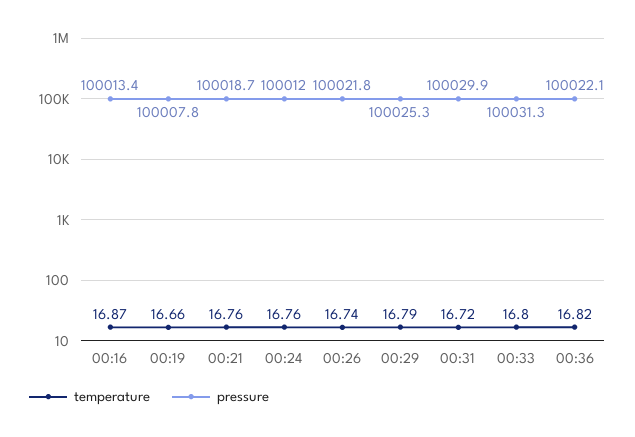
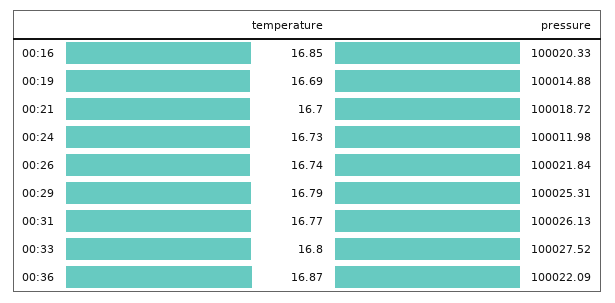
temperature, 00:16: 16.87 -> 16.85
pressure, 00:16: 100013.4 -> 100020.33
temperature, 00:19: 16.66 -> 16.69
pressure, 00:19: 100007.8 -> 100014.88
temperature, 00:21: 16.76 -> 16.7
temperature, 00:24: 16.76 -> 16.73
temperature, 00:31: 16.72 -> 16.77
pressure, 00:31: 100029.9 -> 100026.13
pressure, 00:33: 100031.3 -> 100027.52
temperature, 00:36: 16.82 -> 16.87

